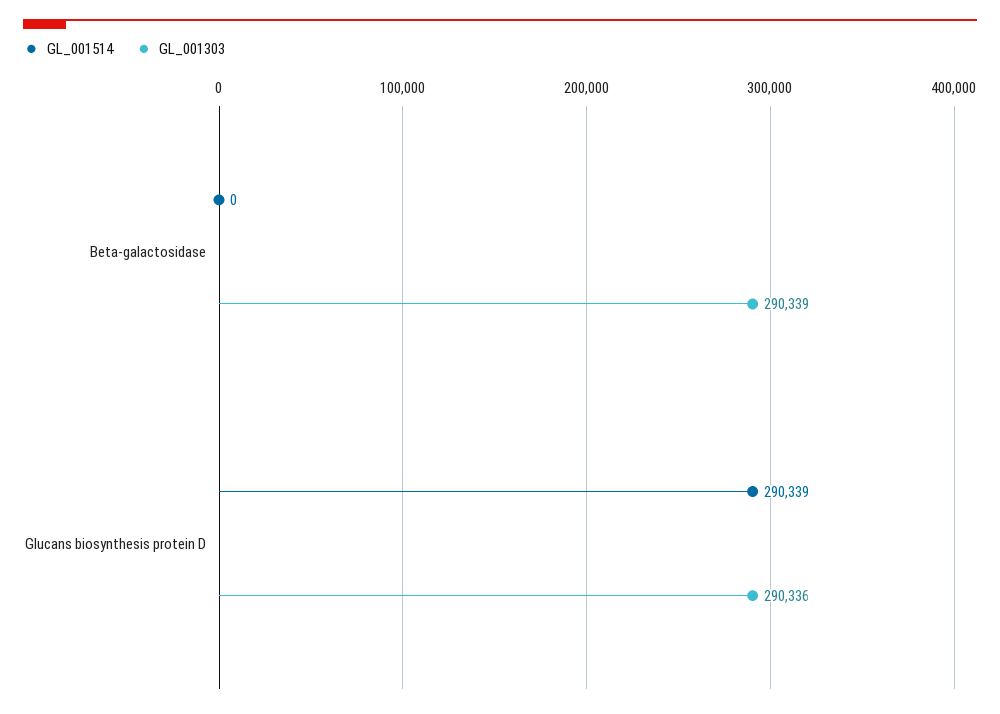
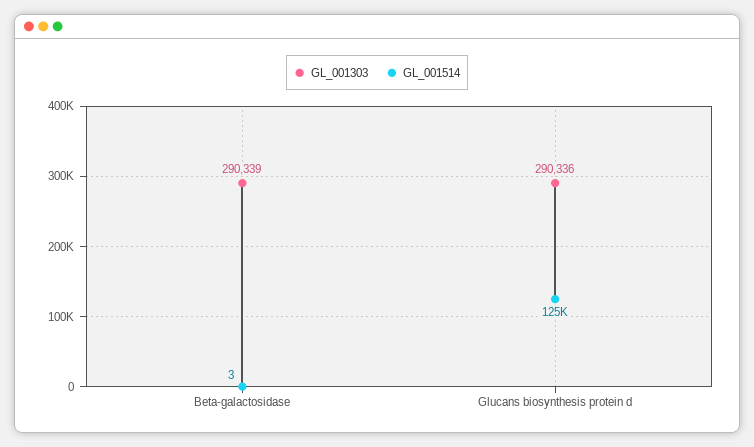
GL_001514, Beta-galactosidase: 0 -> 3
GL_001514, Glucans biosynthesis protein D: 290339 -> 125000

